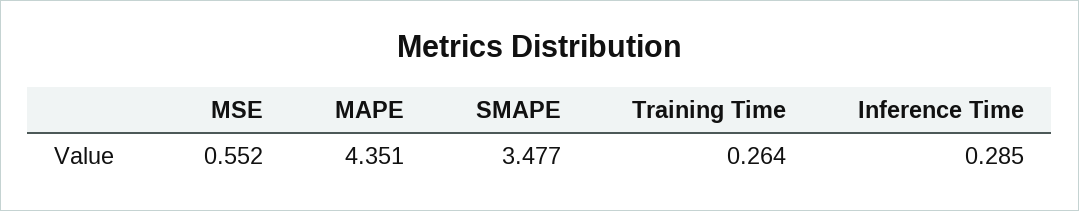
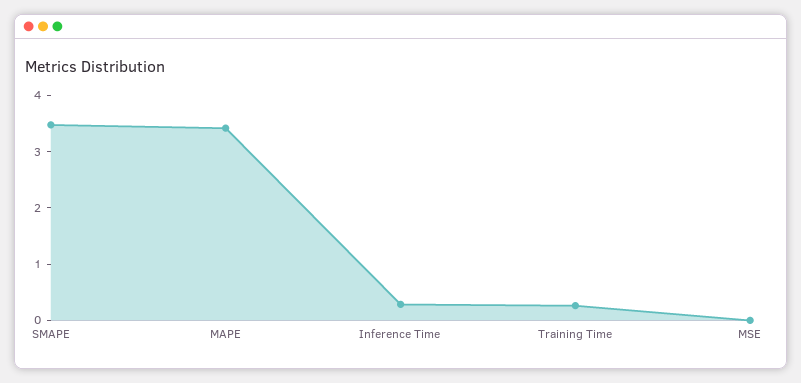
MSE: 0.552 -> 0
MAPE: 4.351 -> 3.4

